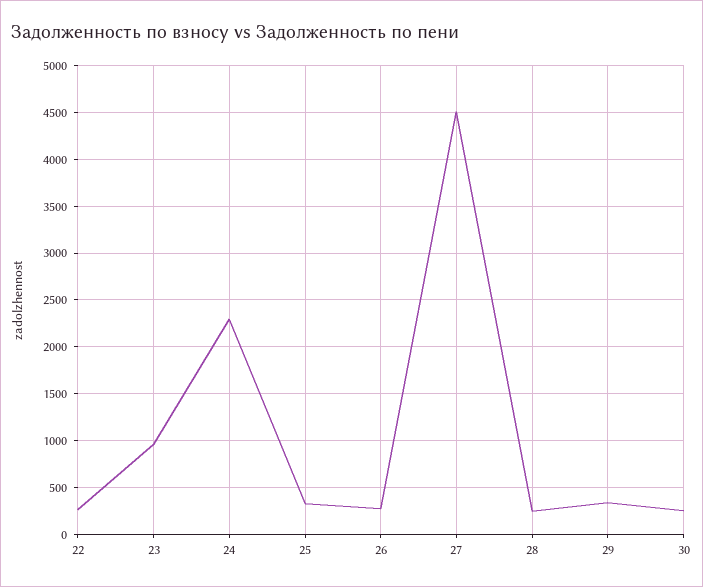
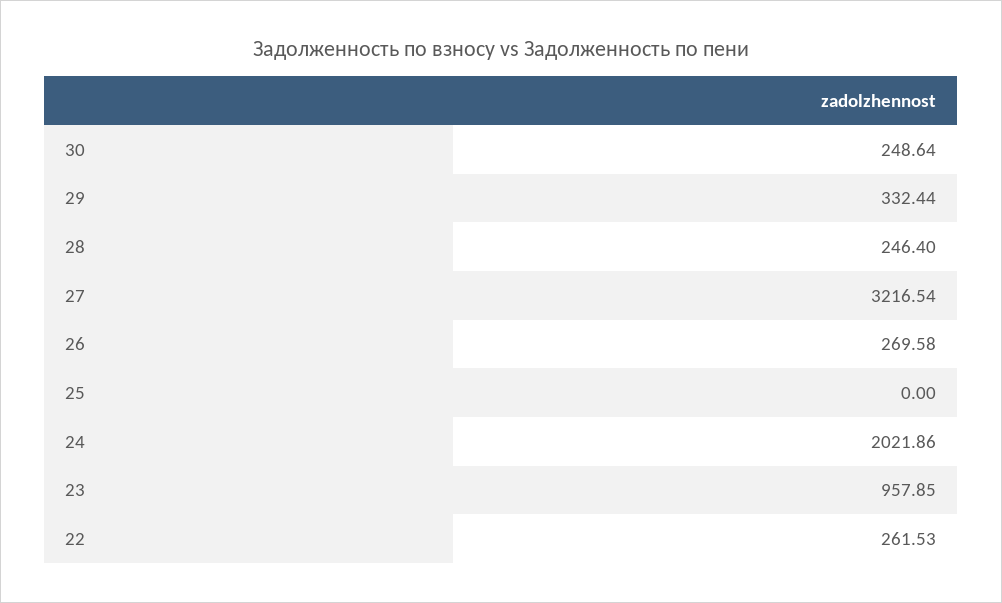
24: 2300 -> 2021.86
25: 300 -> 0
27: 4500 -> 3216.54

